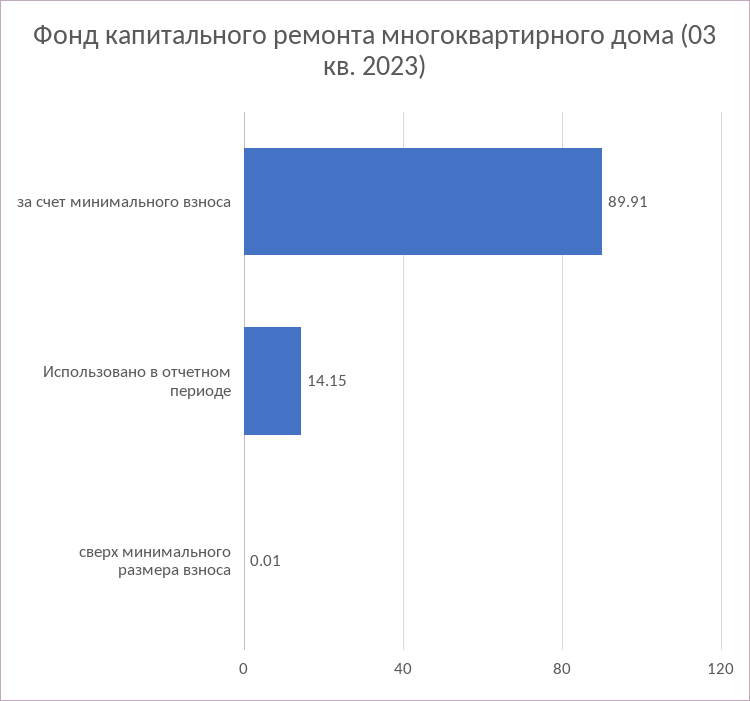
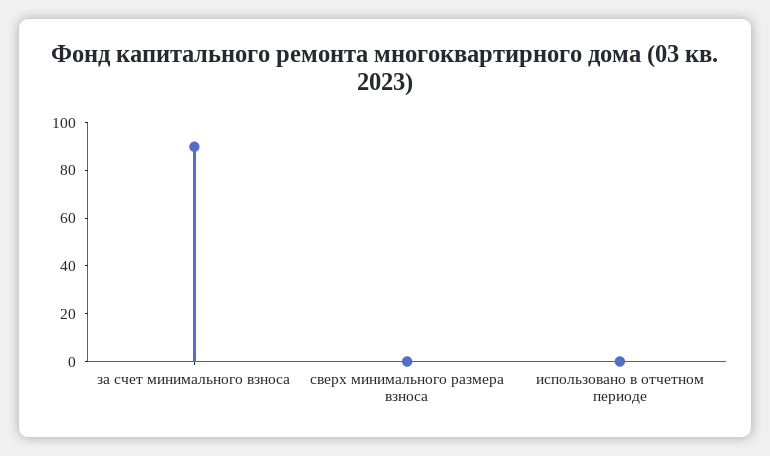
Использовано в отчетном периоде: 14.15 -> 0

